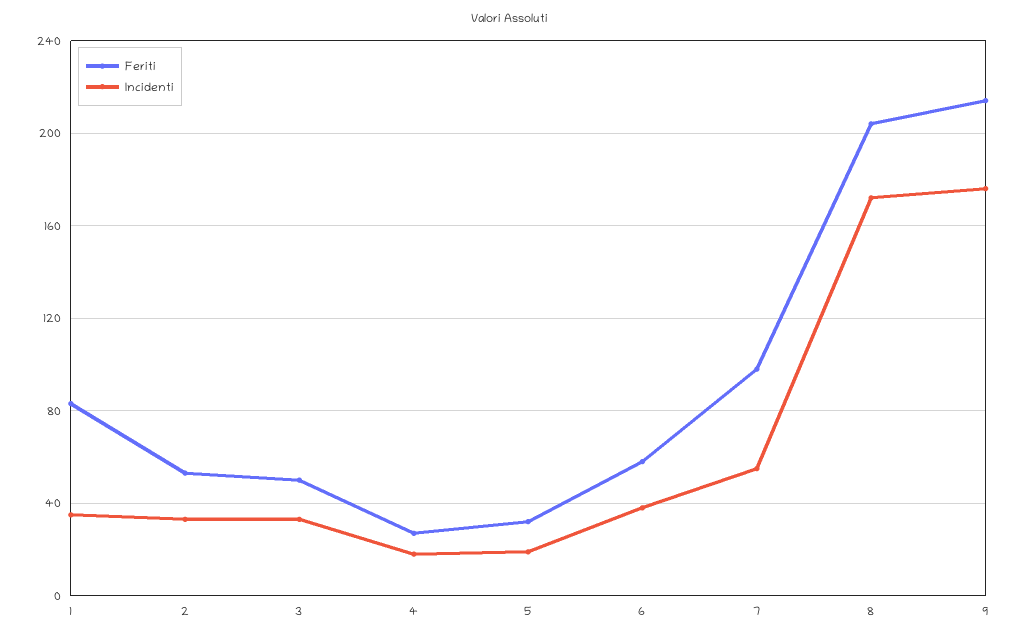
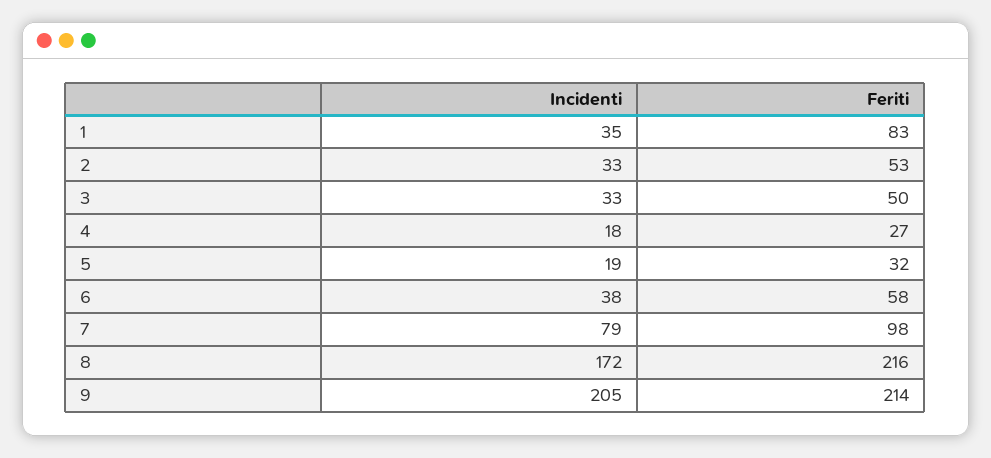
Incidenti, 7: 55 -> 79
Feriti, 8: 205 -> 216
Incidenti, 9: 175 -> 205

